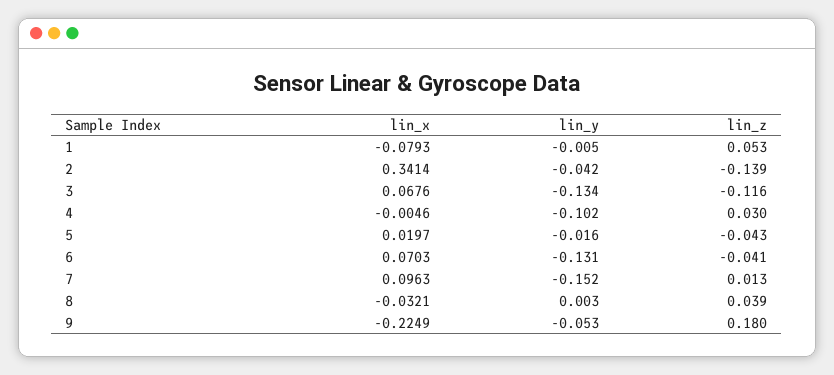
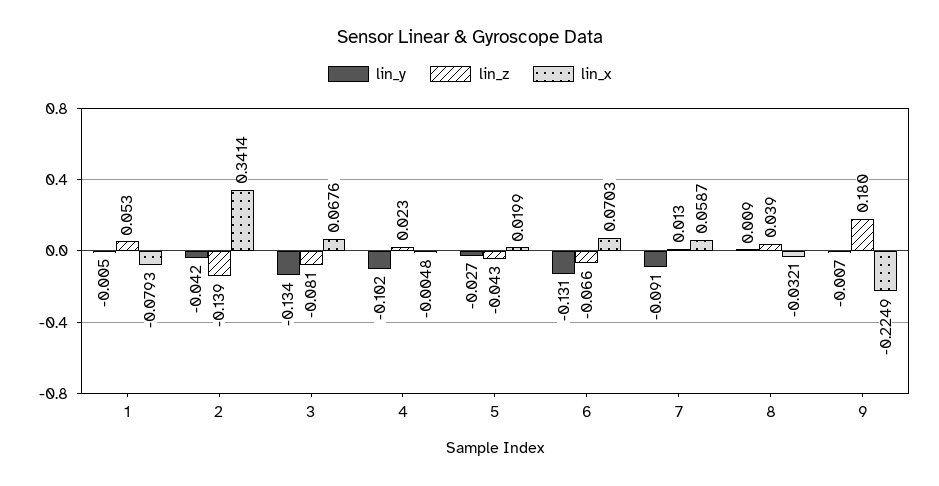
lin_z, 3: -0.116 -> -0.081
lin_x, 4: -0.0046 -> -0.0048
lin_z, 4: 0.03 -> 0.023
lin_x, 5: 0.0197 -> 0.0199
lin_y, 5: -0.016 -> -0.027
lin_z, 6: -0.041 -> -0.066
lin_x, 7: 0.0963 -> 0.0587
lin_y, 7: -0.152 -> -0.091
lin_y, 8: 0.003 -> 0.009
lin_y, 9: -0.053 -> -0.007

